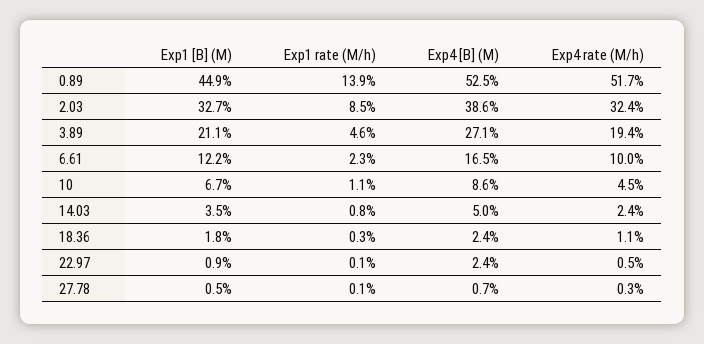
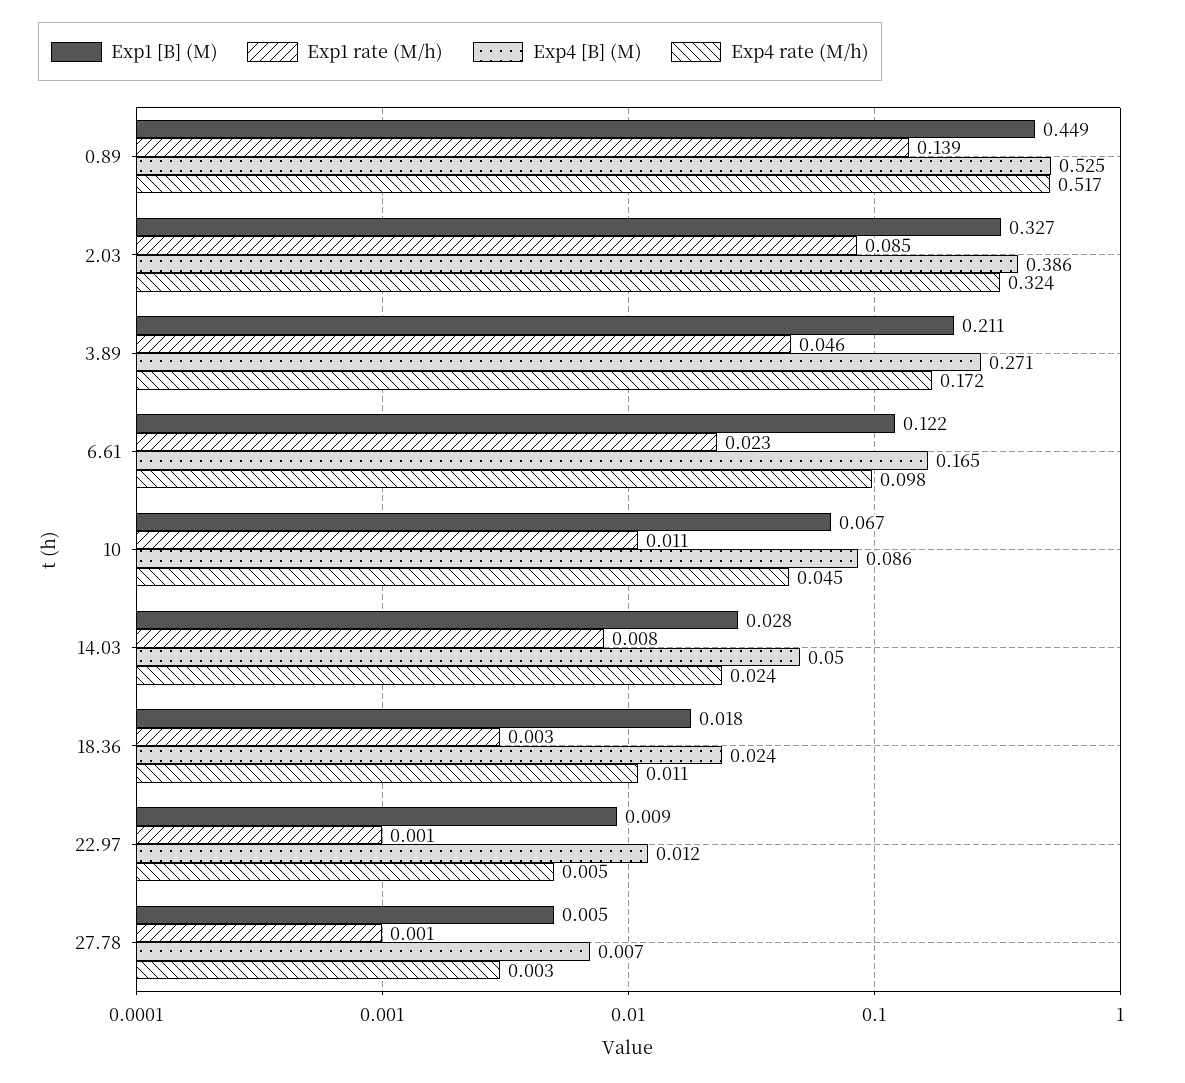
Exp4 rate (M/h), 3.89: 0.194 -> 0.172
Exp4 rate (M/h), 6.61: 0.1 -> 0.098
Exp1 [B] (M), 14.03: 0.035 -> 0.028
Exp4 [B] (M), 22.97: 0.024 -> 0.012

